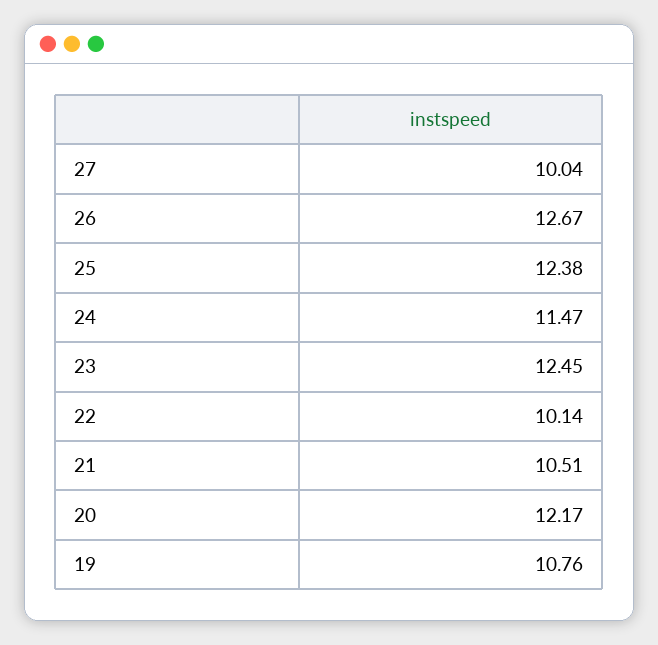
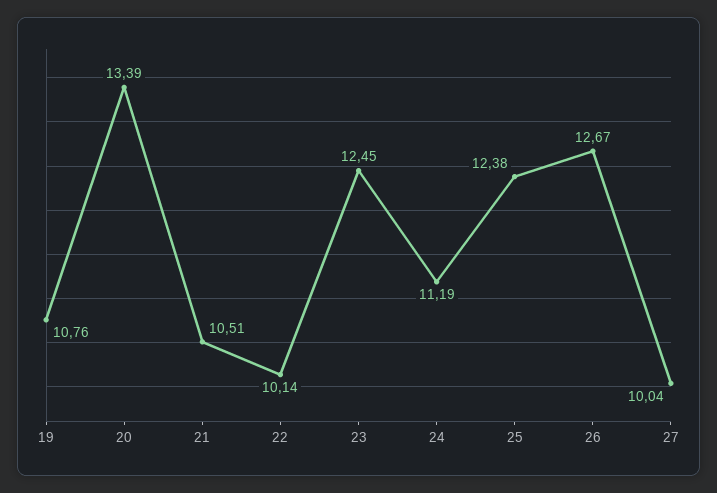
24: 11.47 -> 11.19
20: 12.17 -> 13.39

